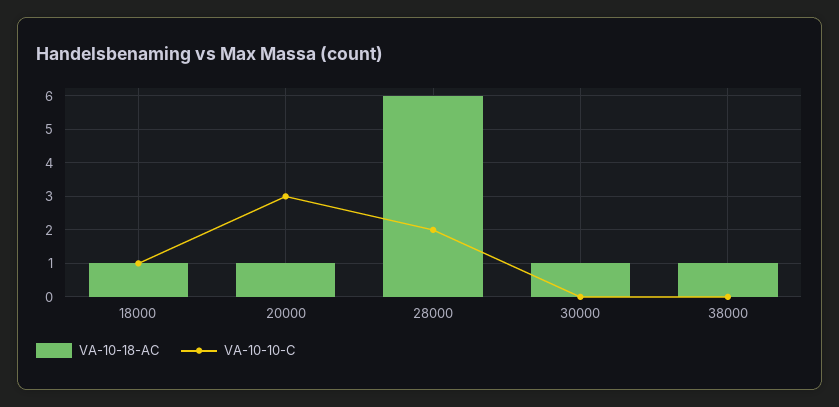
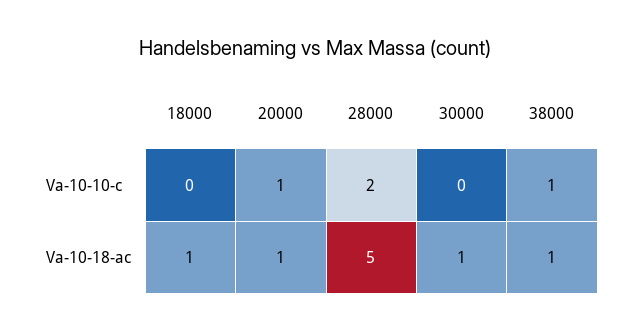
VA-10-10-C, 18000: 1 -> 0
VA-10-10-C, 20000: 3 -> 1
VA-10-18-AC, 28000: 6 -> 5
VA-10-10-C, 38000: 0 -> 1

